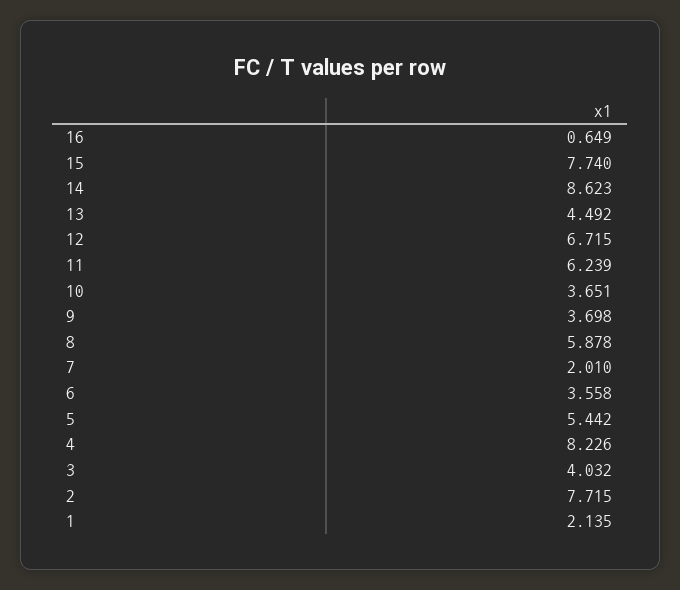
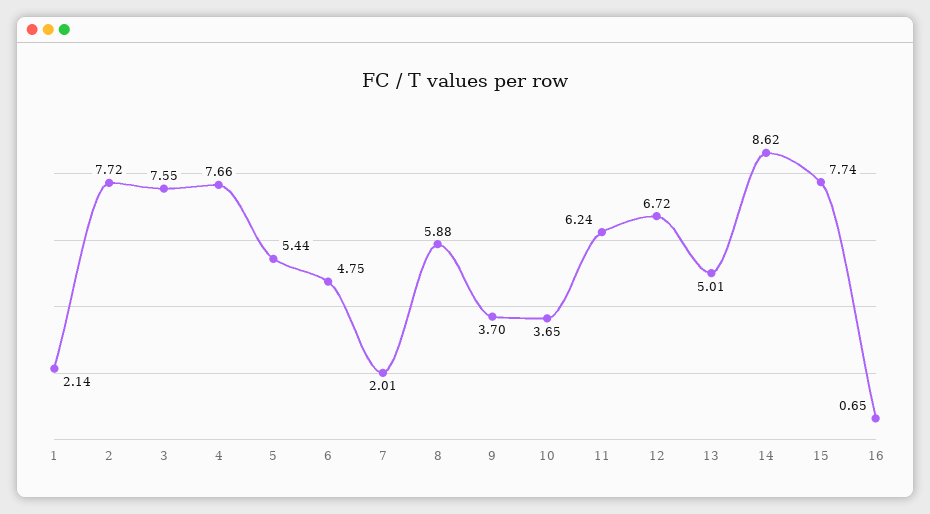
13: 4.492 -> 5.01
6: 3.558 -> 4.75
4: 8.226 -> 7.66
3: 4.032 -> 7.55

